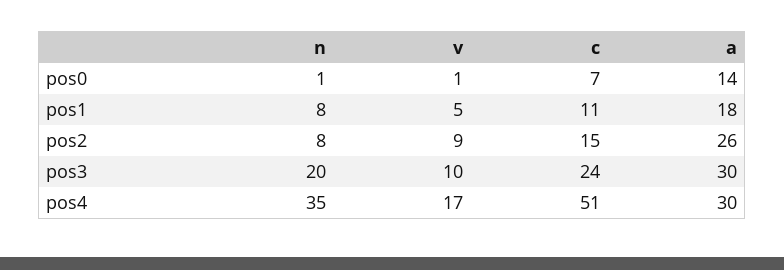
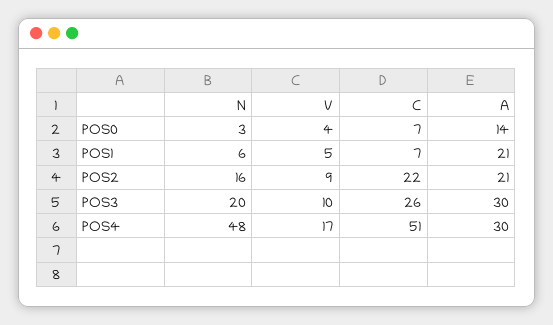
n, pos0: 1 -> 3
v, pos0: 1 -> 4
n, pos1: 8 -> 6
c, pos1: 11 -> 7
a, pos1: 18 -> 21
n, pos2: 8 -> 16
c, pos2: 15 -> 22
a, pos2: 26 -> 21
c, pos3: 24 -> 26
n, pos4: 35 -> 48

